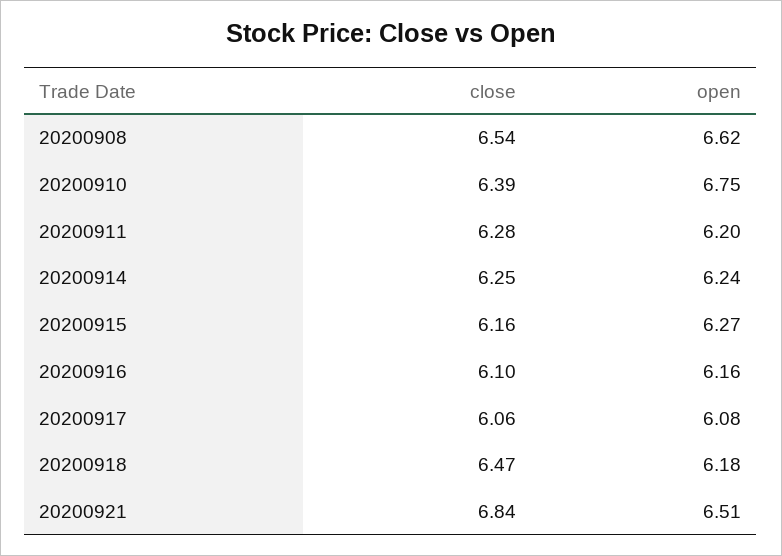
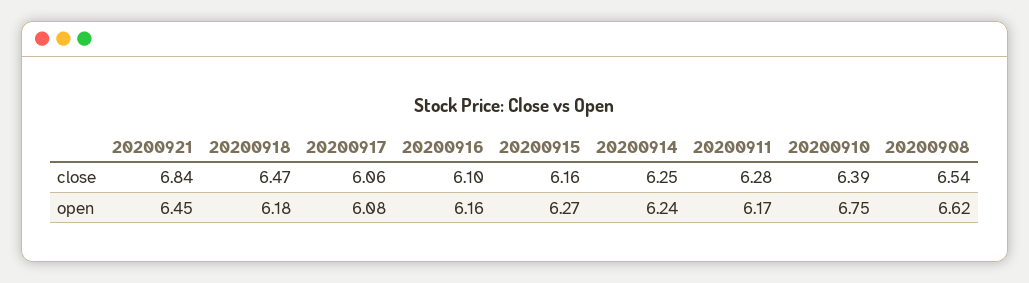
open, 20200911: 6.2 -> 6.17
open, 20200921: 6.51 -> 6.45

